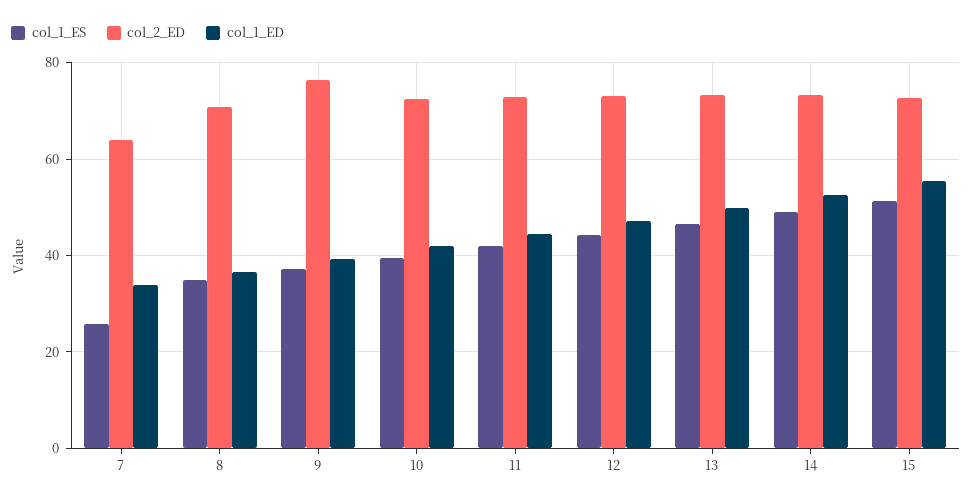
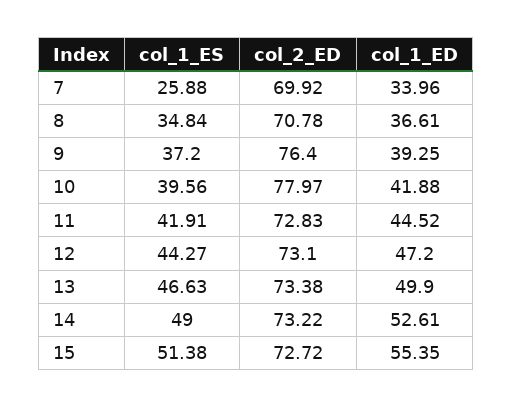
col_2_ED, 7: 64 -> 69.92
col_2_ED, 10: 72 -> 77.97

